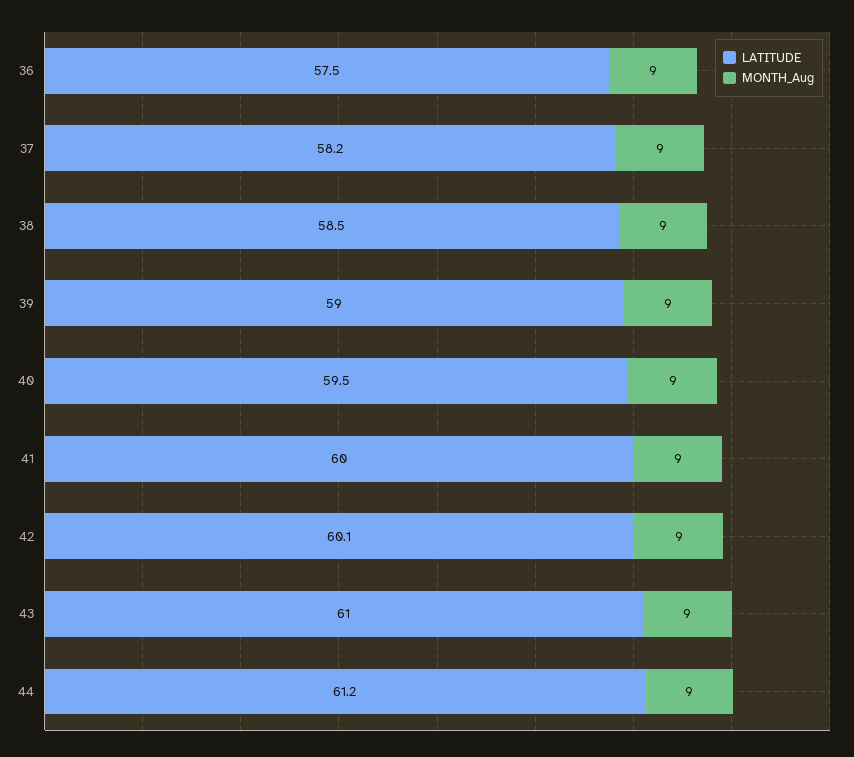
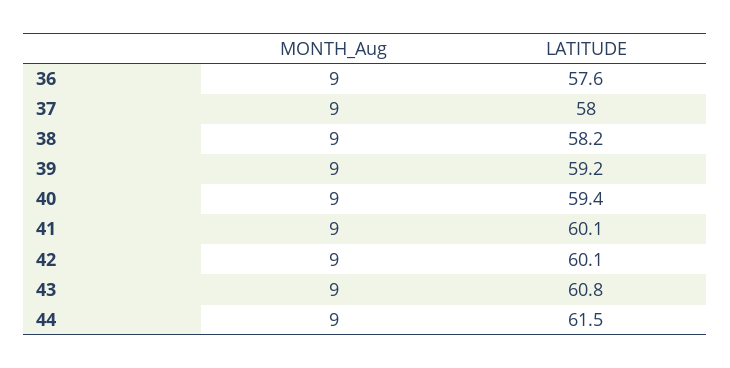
LATITUDE, 36: 57.5 -> 57.6
LATITUDE, 37: 58.2 -> 58
LATITUDE, 38: 58.5 -> 58.2
LATITUDE, 39: 59 -> 59.2
LATITUDE, 40: 59.5 -> 59.4
LATITUDE, 41: 60 -> 60.1
LATITUDE, 43: 61 -> 60.8
LATITUDE, 44: 61.2 -> 61.5

